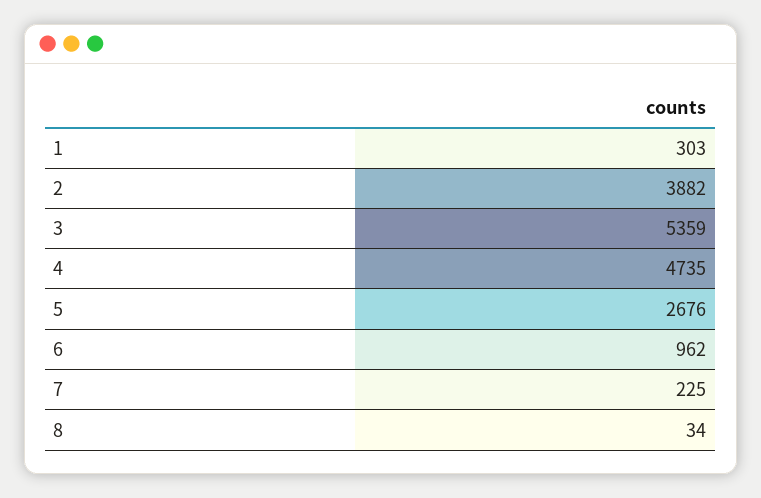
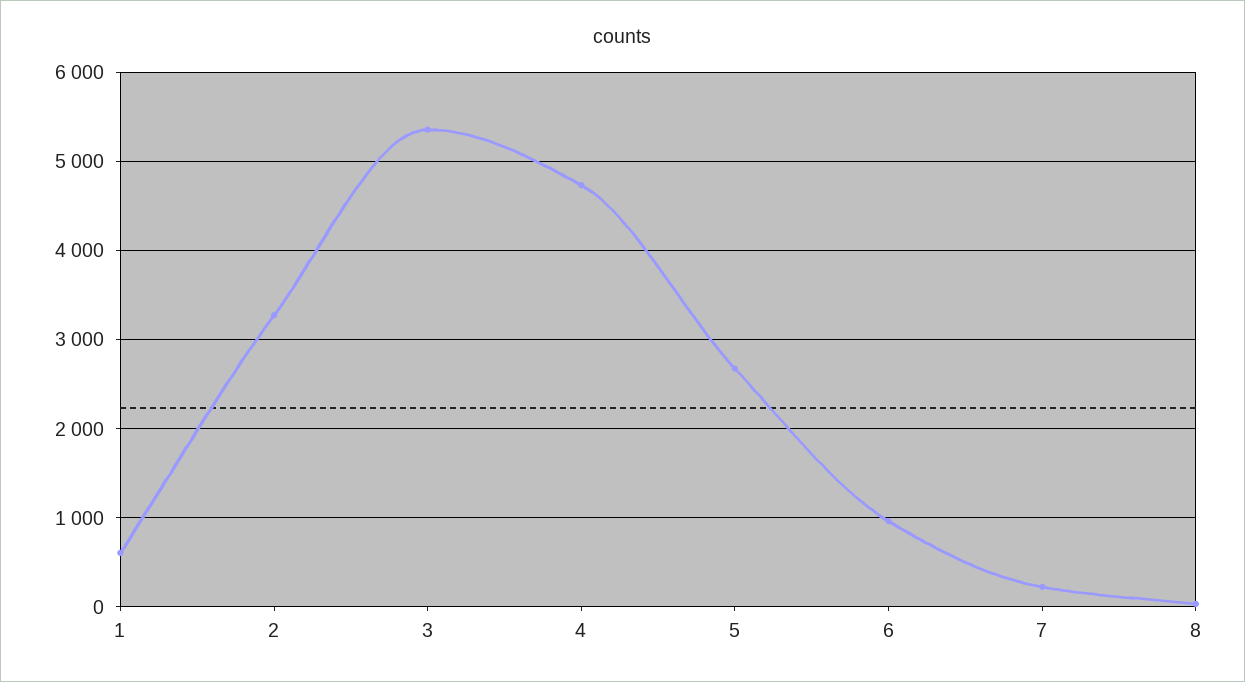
1: 303 -> 600
2: 3882 -> 3300

